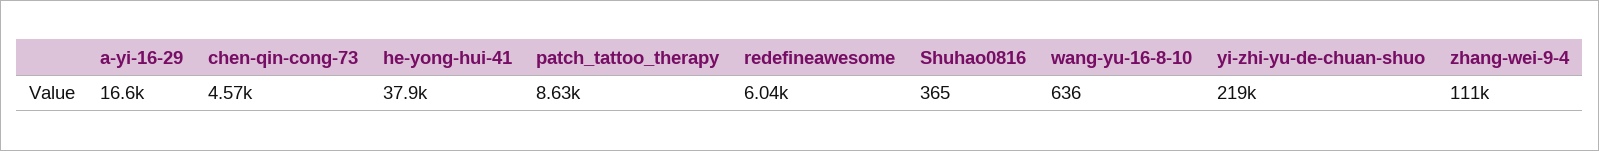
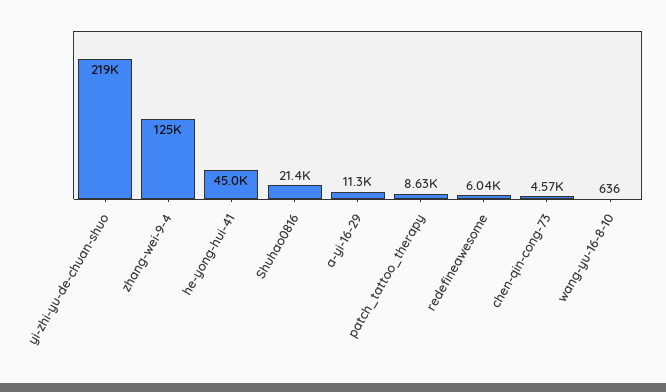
a-yi-16-29: 16600 -> 11300
he-yong-hui-41: 37900 -> 45000
Shuhao0816: 365 -> 21400
zhang-wei-9-4: 111000 -> 125000

